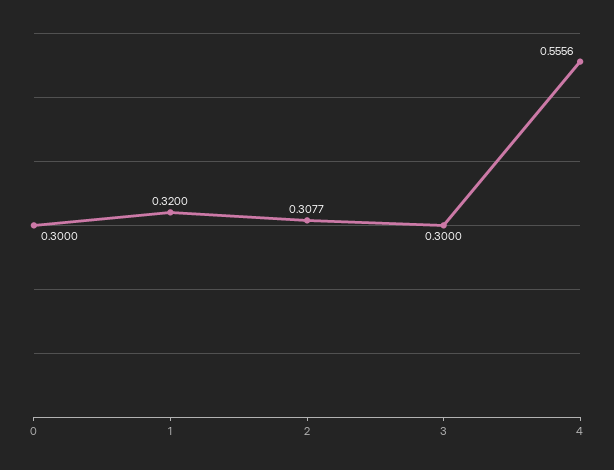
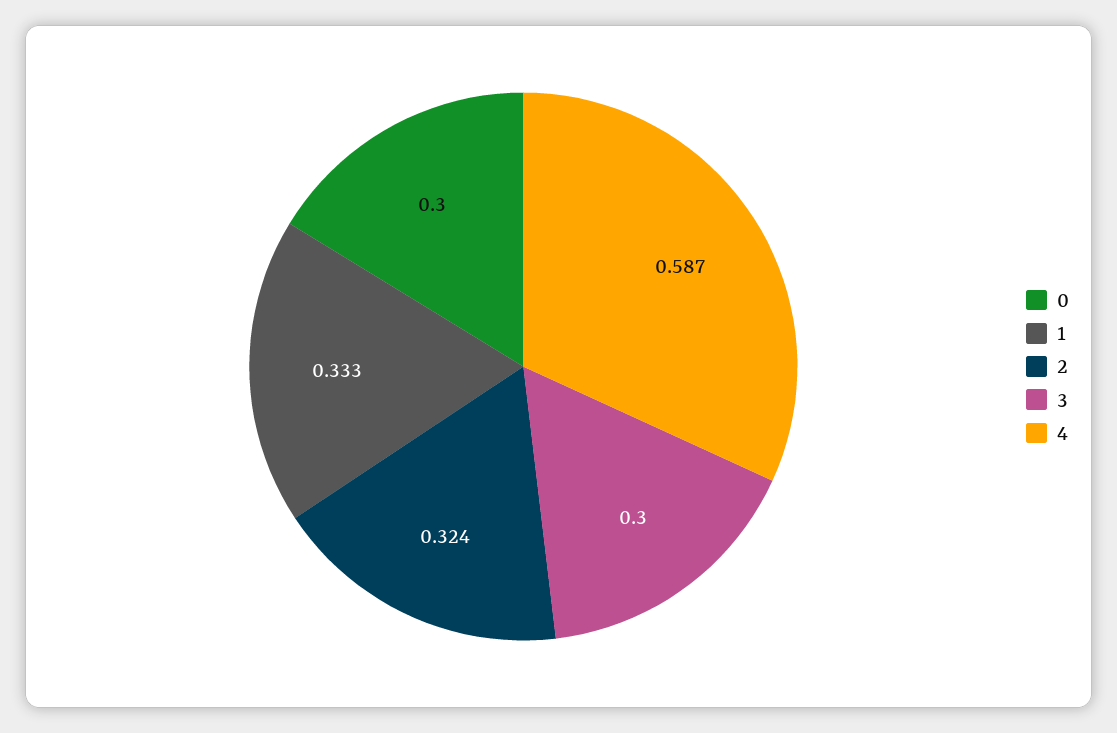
1: 0.32 -> 0.333
2: 0.3077 -> 0.324
4: 0.5556 -> 0.587

